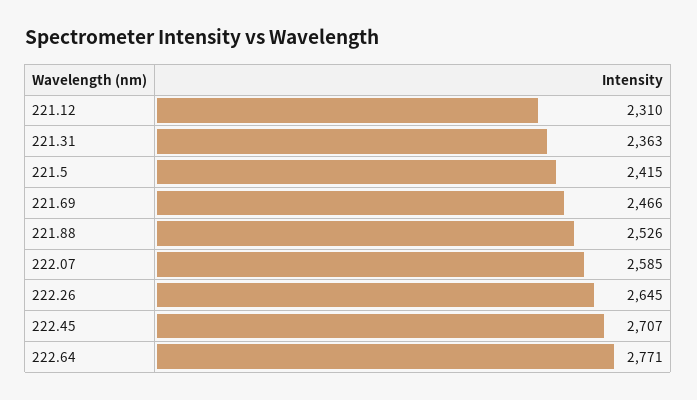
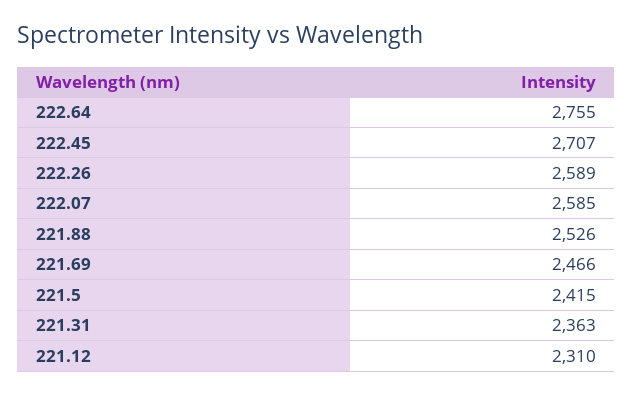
222.26: 2645 -> 2589
222.64: 2771 -> 2755

